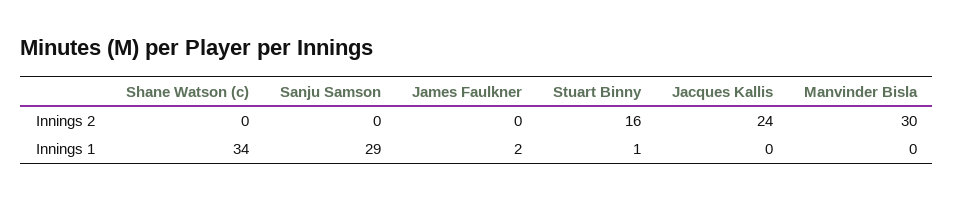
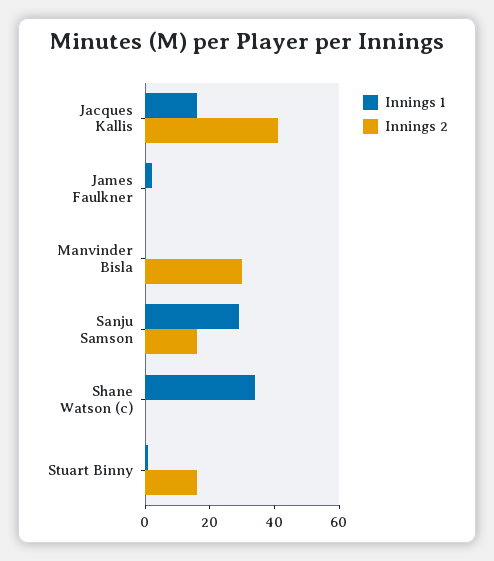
Innings 2, Sanju Samson: 0 -> 15
Innings 2, Jacques Kallis: 24 -> 40
Innings 1, Jacques Kallis: 0 -> 15

